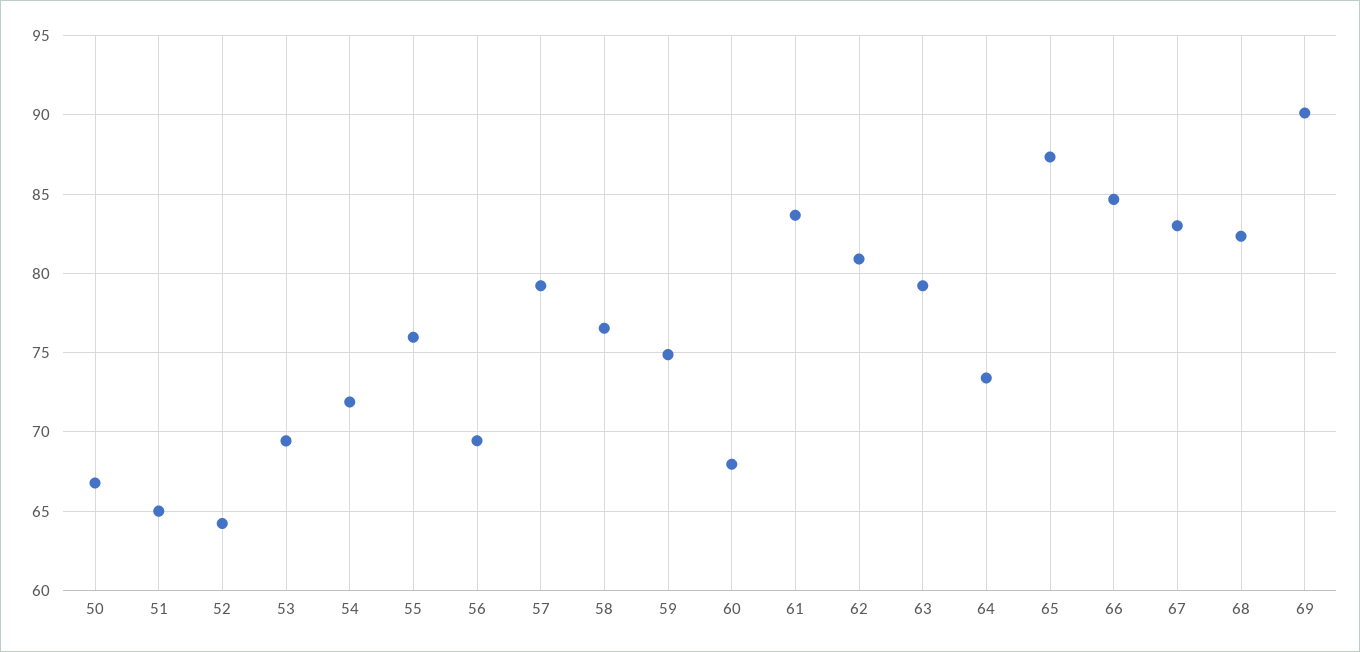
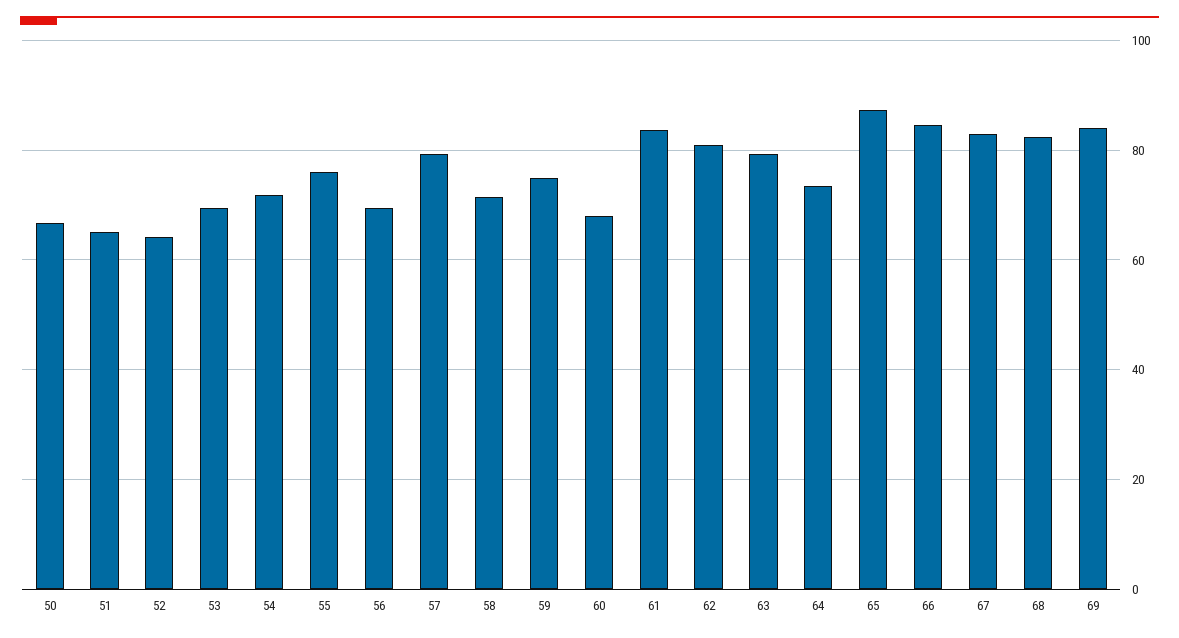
58: 76.5 -> 72
69: 90 -> 84

